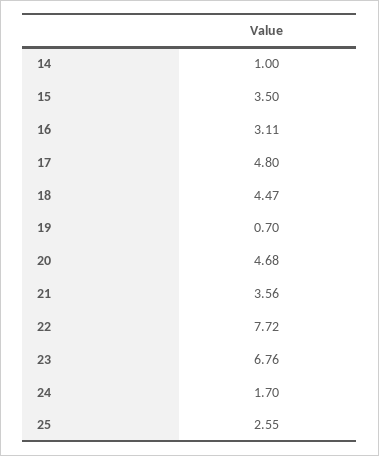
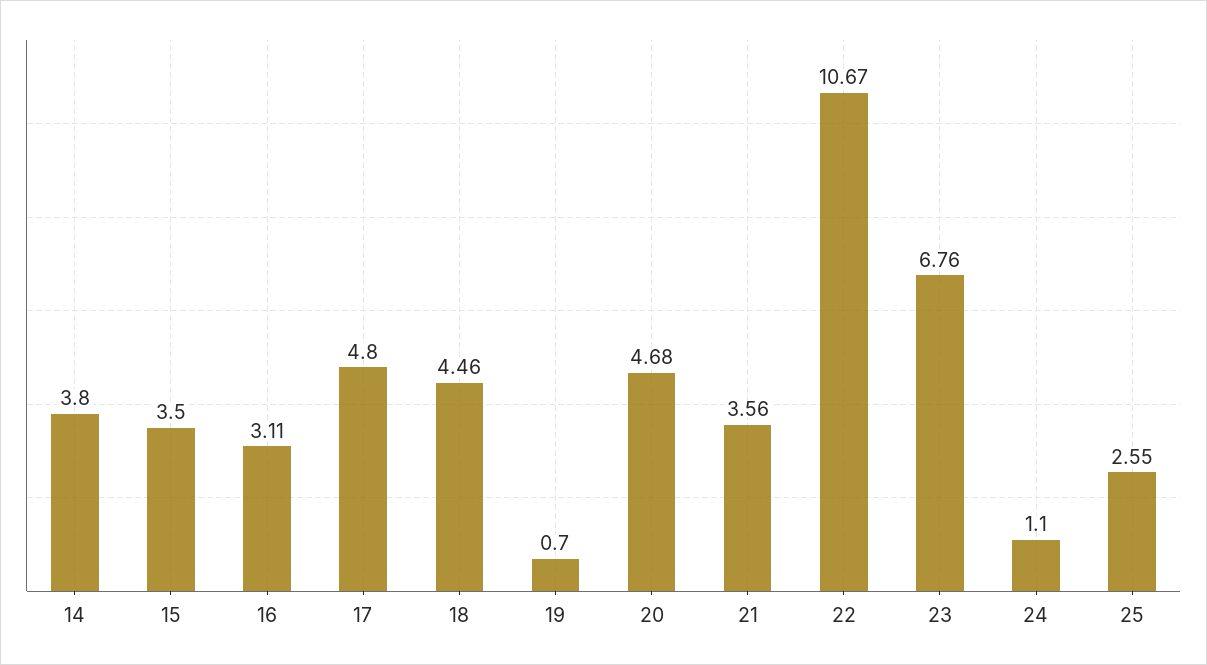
14: 1 -> 3.8
18: 4.47 -> 4.46
22: 7.72 -> 10.67
24: 1.7 -> 1.1

